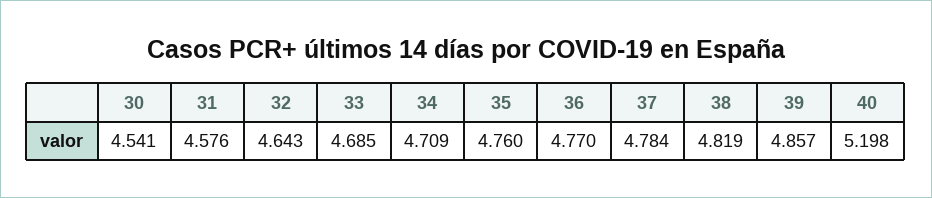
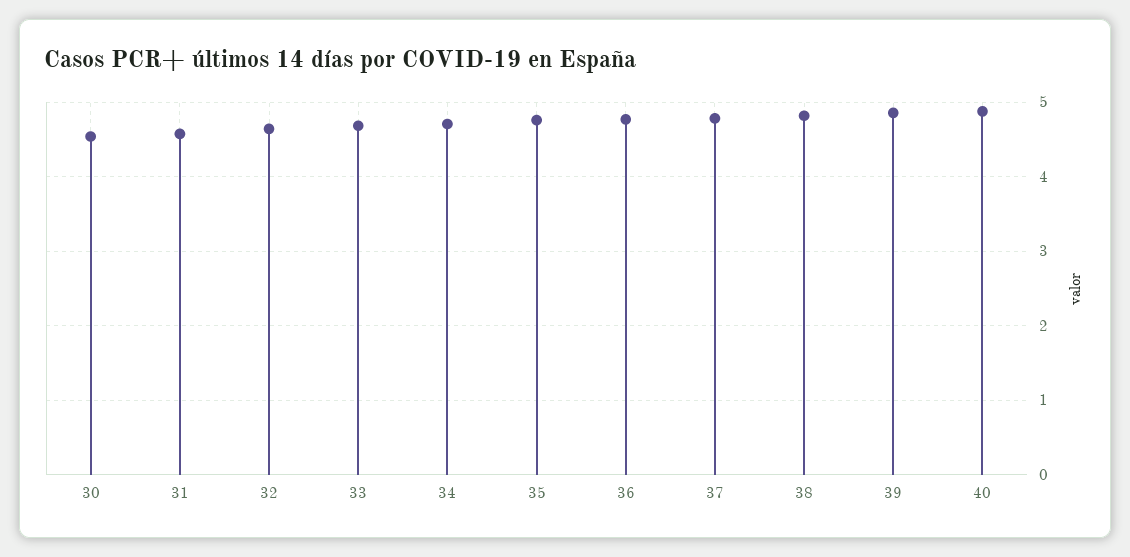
40: 5.198 -> 4.9

